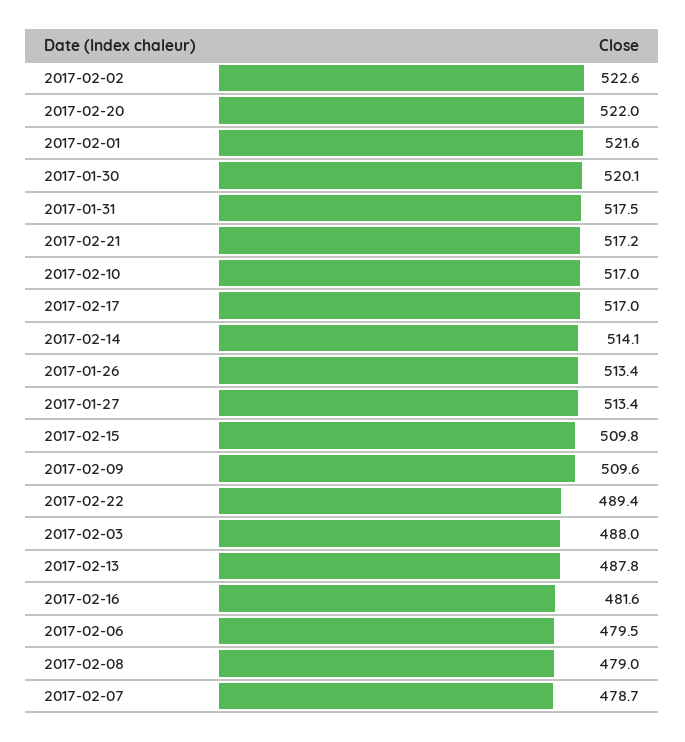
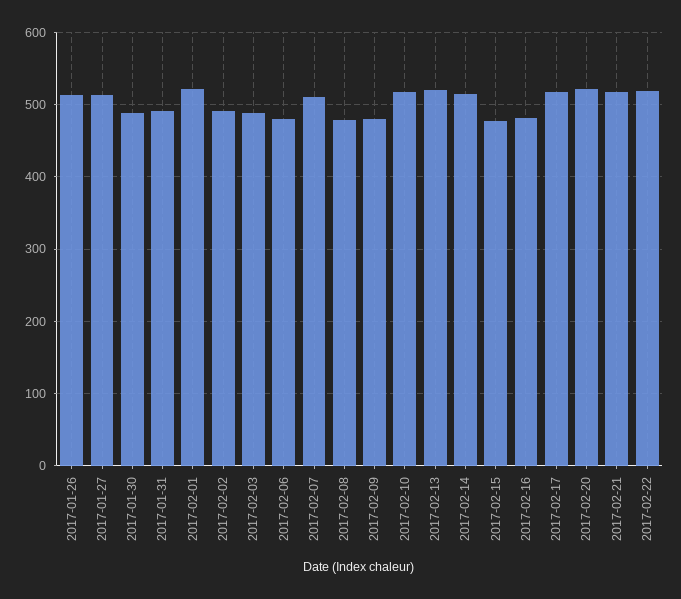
2017-02-02: 522.6 -> 490
2017-01-30: 520.1 -> 490
2017-01-31: 517.5 -> 490
2017-02-15: 509.8 -> 480
2017-02-09: 509.6 -> 480
2017-02-22: 489.4 -> 520
2017-02-13: 487.8 -> 520
2017-02-07: 478.7 -> 510

